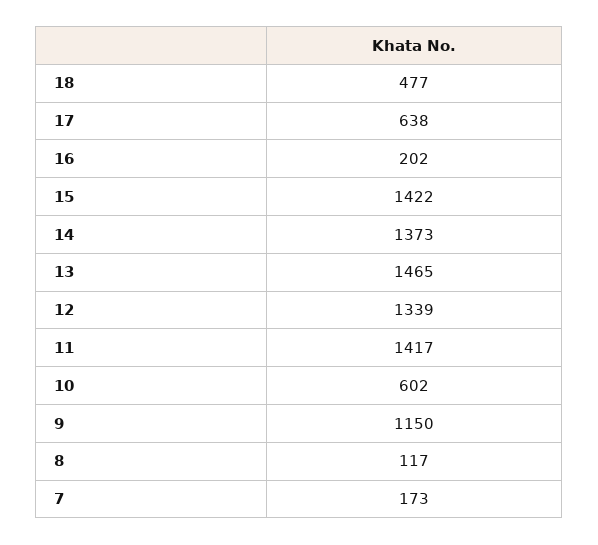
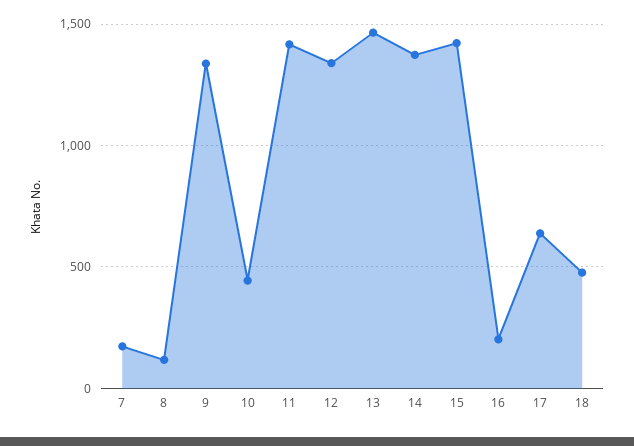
10: 602 -> 450
9: 1150 -> 1350

